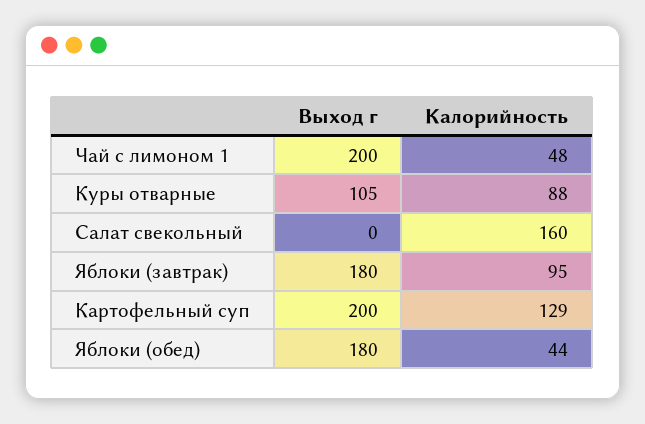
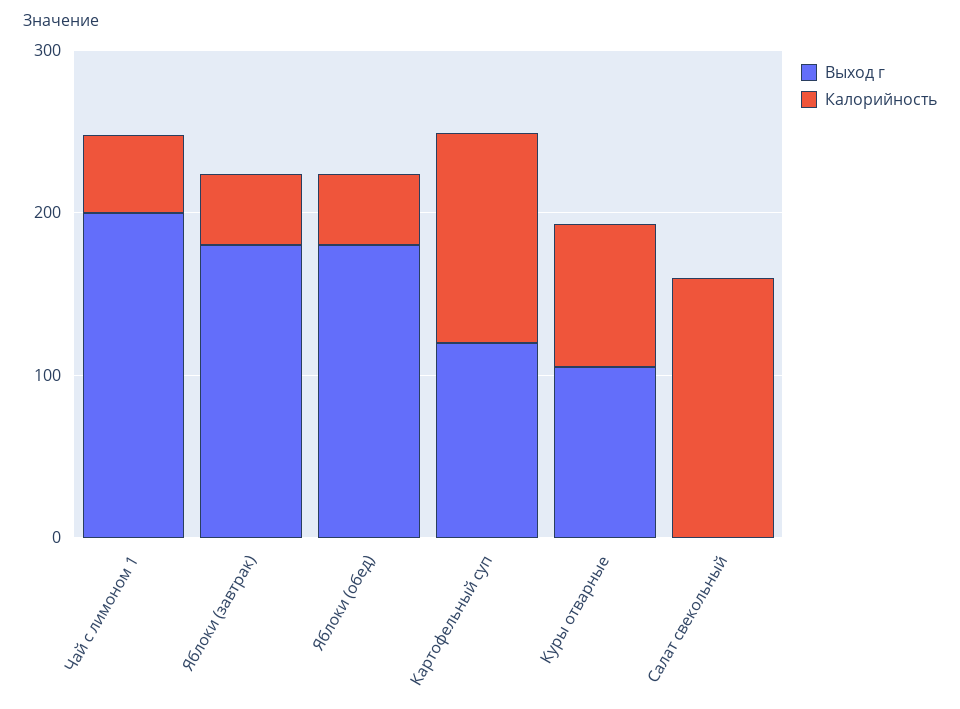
Калорийность, Яблоки (завтрак): 95 -> 40
Выход г, Картофельный суп: 200 -> 120

